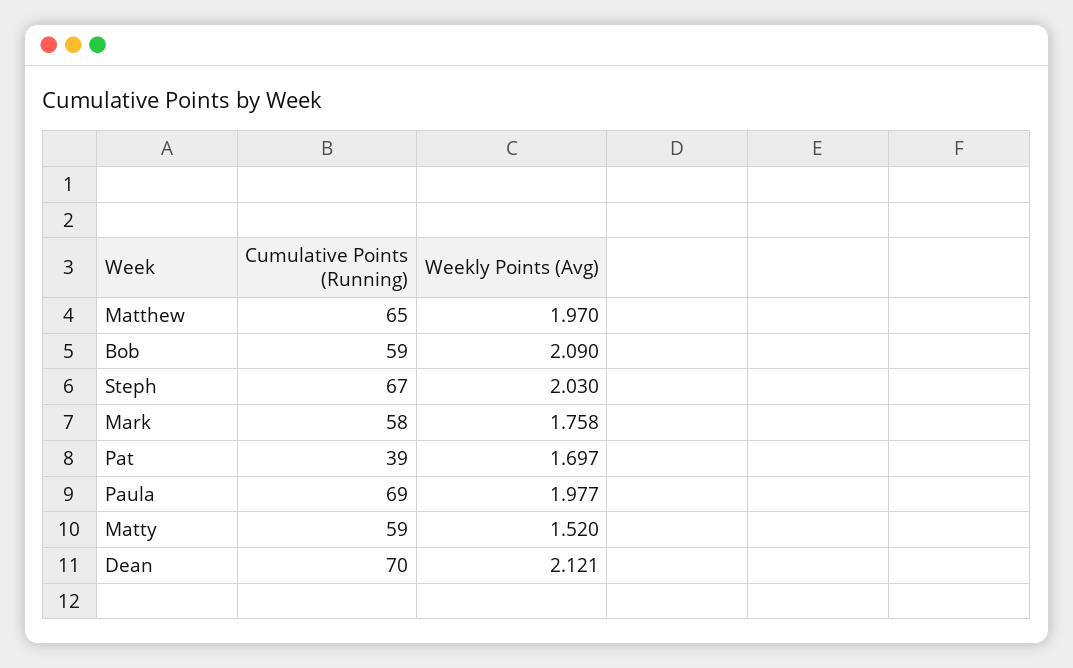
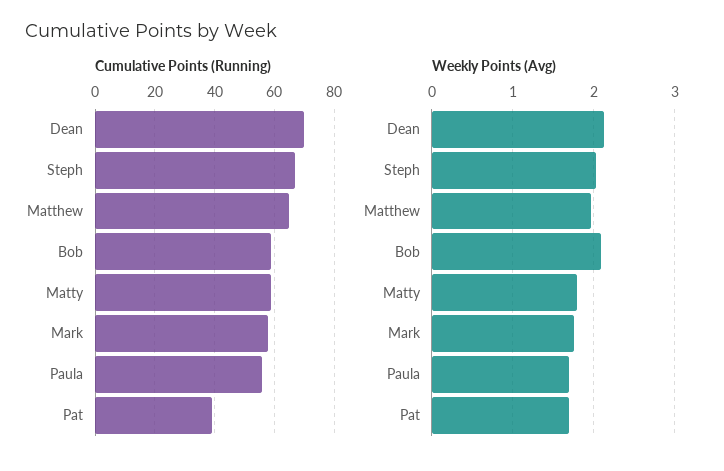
Cumulative Points (Running), Paula: 69 -> 55
Weekly Points (Avg), Paula: 1.977 -> 1.7
Weekly Points (Avg), Matty: 1.52 -> 1.8

